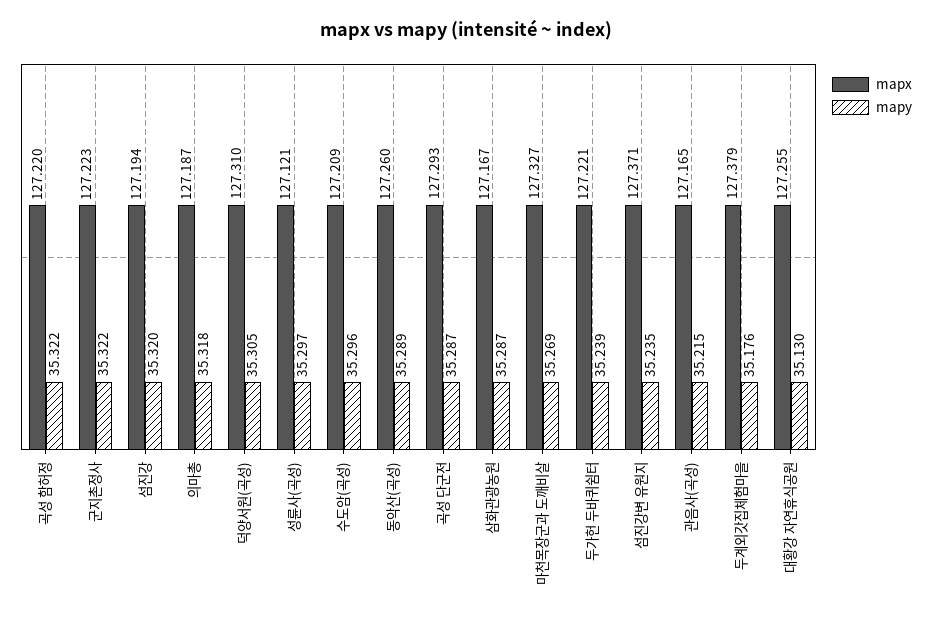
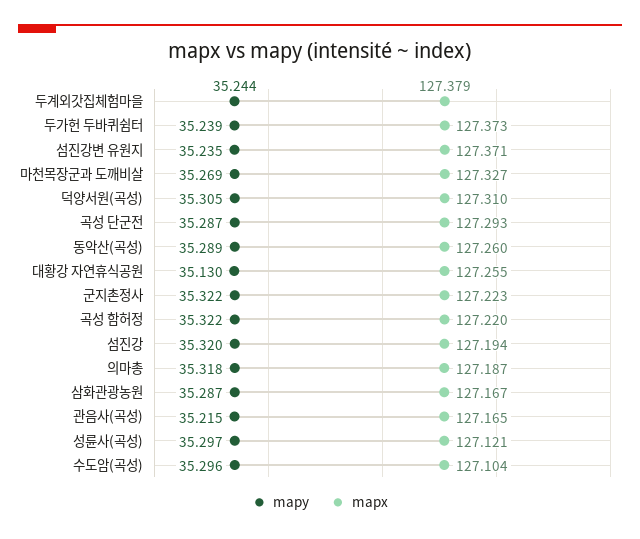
mapx, 수도암(곡성): 127.209 -> 127.104
mapx, 두가헌 두바퀴쉼터: 127.221 -> 127.373
mapy, 두계외갓집체험마을: 35.176 -> 35.244

